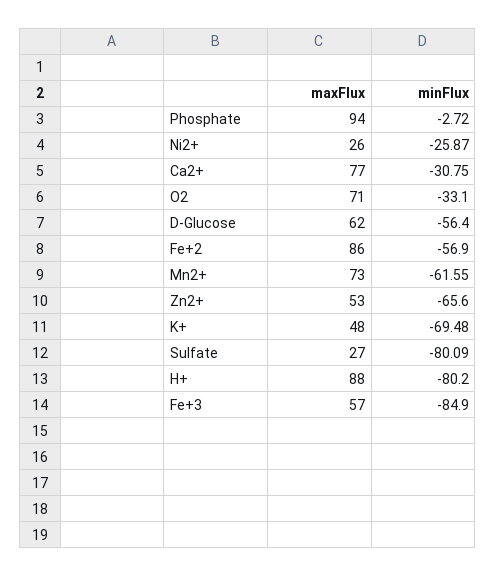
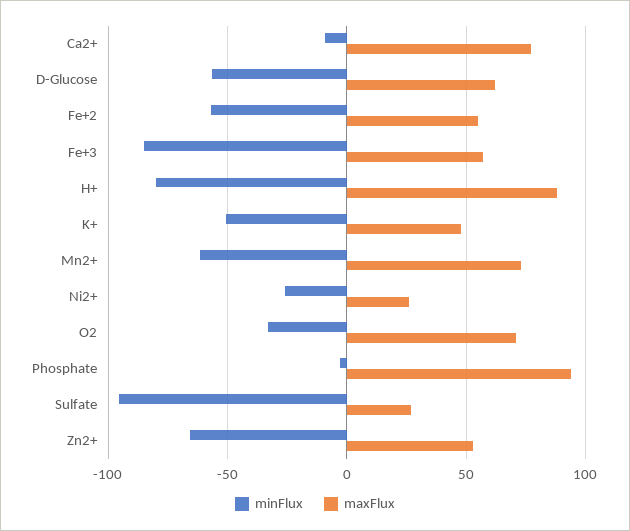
minFlux, Ca2+: -30.75 -> -10
maxFlux, Fe+2: 86 -> 55
minFlux, K+: -69.48 -> -50
minFlux, Sulfate: -80.09 -> -95

